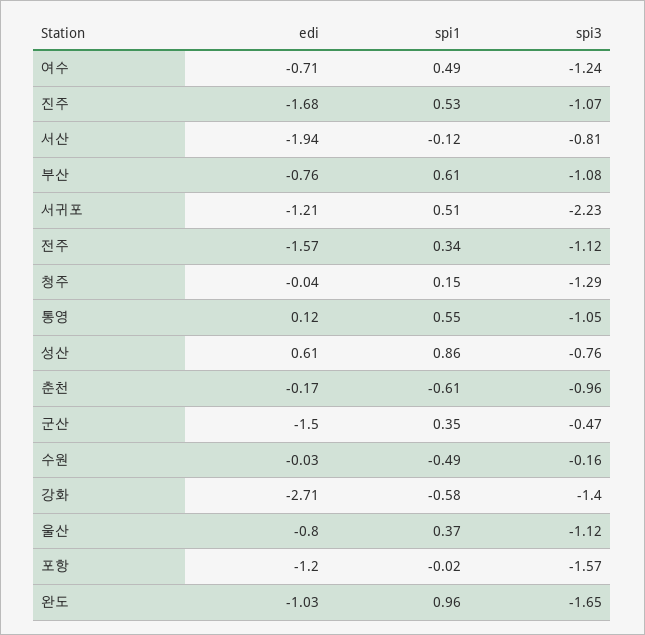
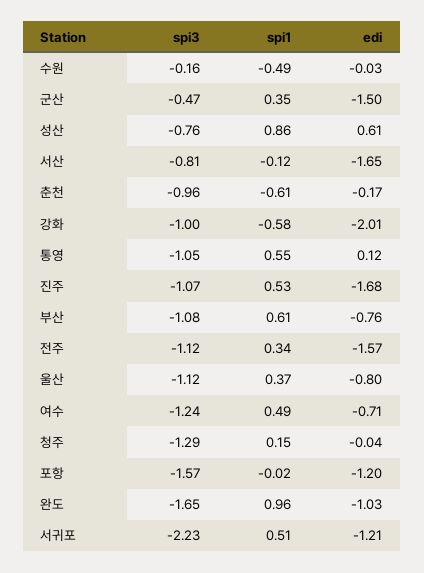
edi, 서산: -1.94 -> -1.65
edi, 강화: -2.71 -> -2.01
spi3, 강화: -1.4 -> -1

